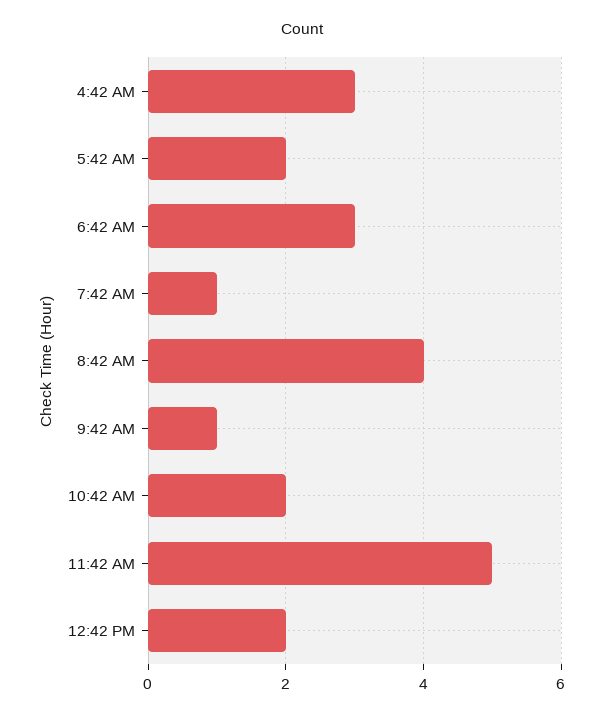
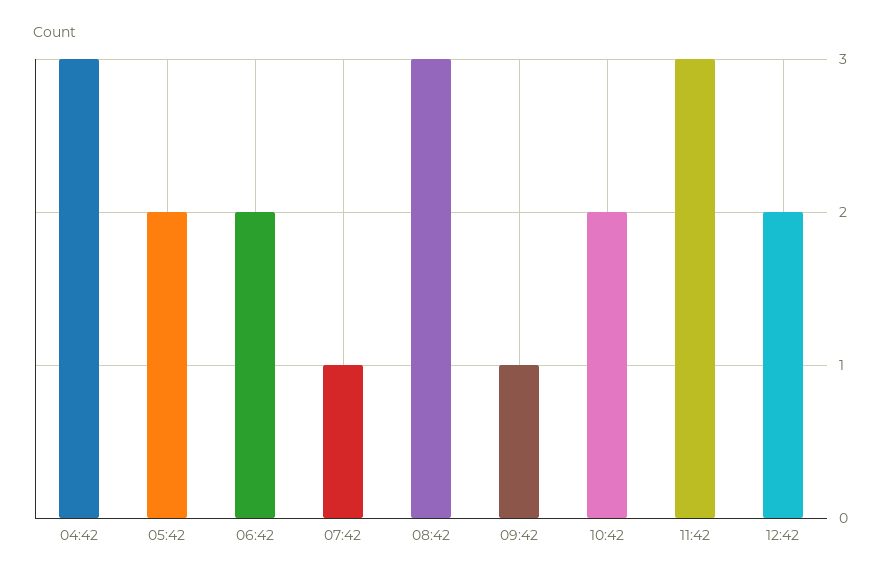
6:42 AM: 3 -> 2
8:42 AM: 4 -> 3
11:42 AM: 5 -> 3

